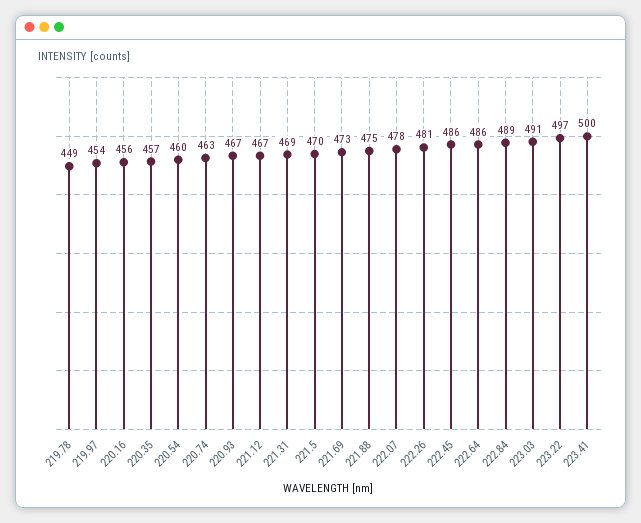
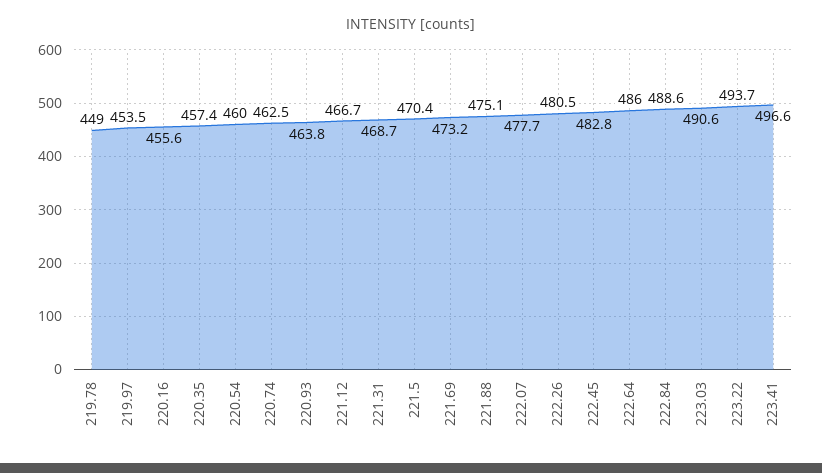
220.93: 467 -> 463.8
222.45: 486 -> 482.8
223.22: 497 -> 493.7
223.41: 500 -> 496.6

